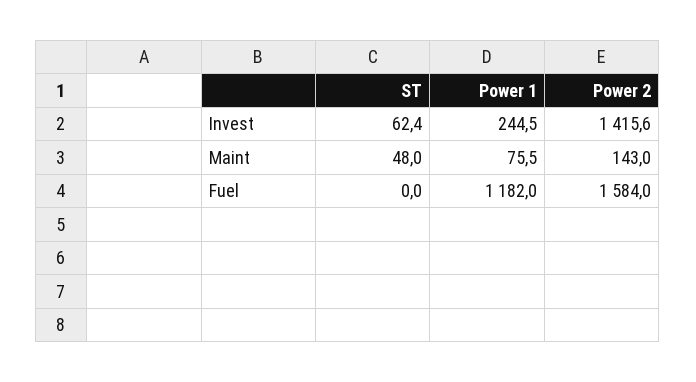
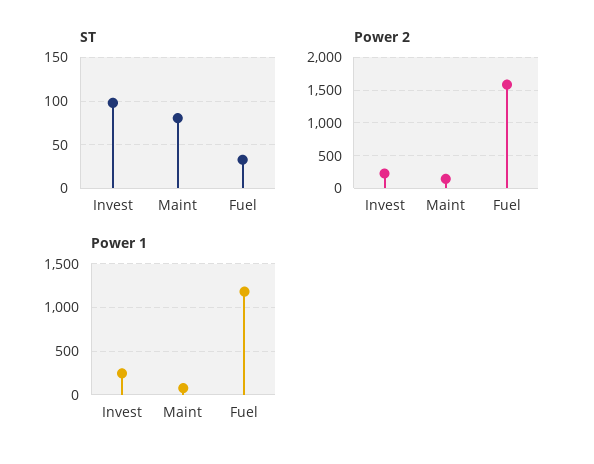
ST, Invest: 62.4 -> 100
Power 2, Invest: 1415.6 -> 200
ST, Maint: 48 -> 80
ST, Fuel: 0 -> 30

